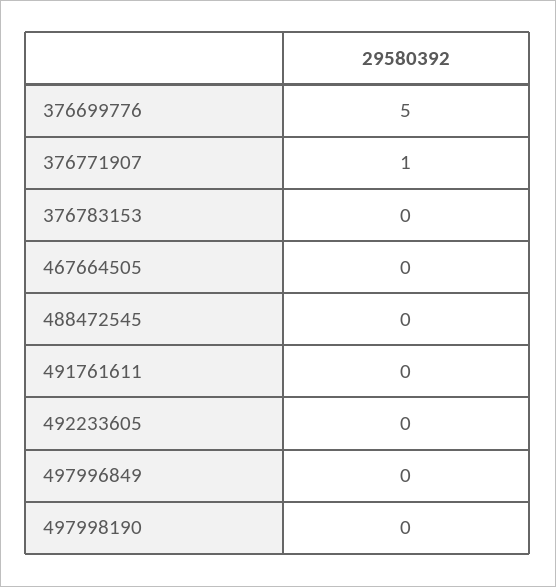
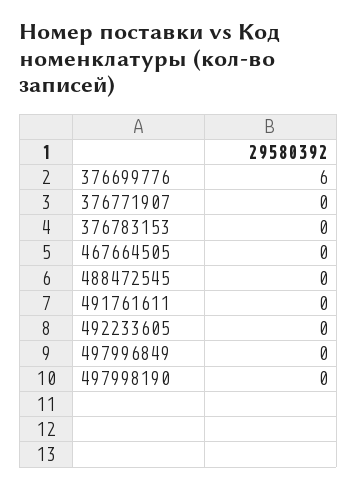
376699776: 5 -> 6
376771907: 1 -> 0

